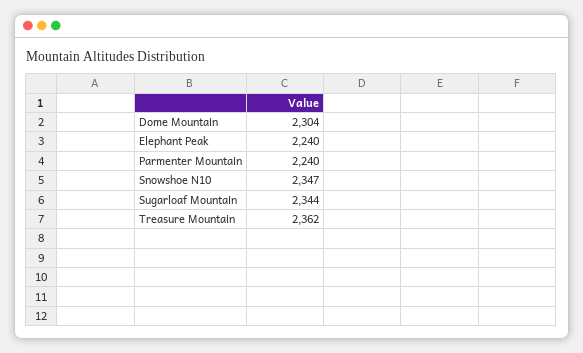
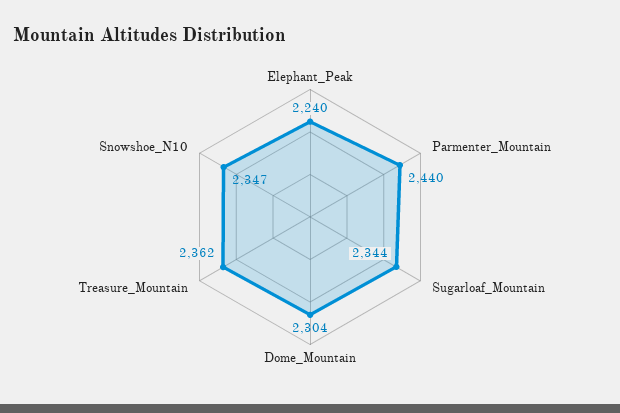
Parmenter Mountain: 2240 -> 2440

